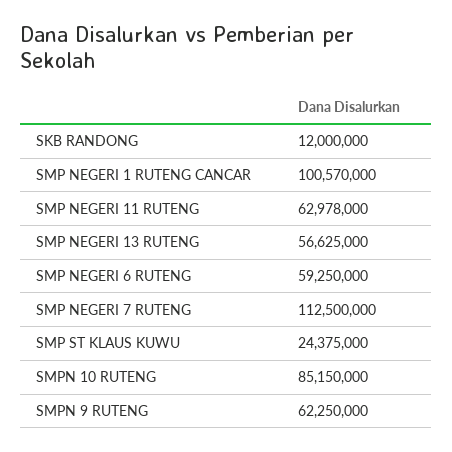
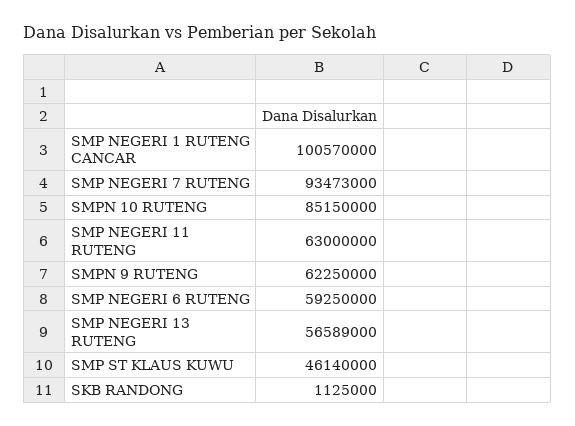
SKB RANDONG: 12000000 -> 1125000
SMP NEGERI 11 RUTENG: 62978000 -> 63000000
SMP NEGERI 13 RUTENG: 56625000 -> 56589000
SMP NEGERI 7 RUTENG: 112500000 -> 93473000
SMP ST KLAUS KUWU: 24375000 -> 46140000

